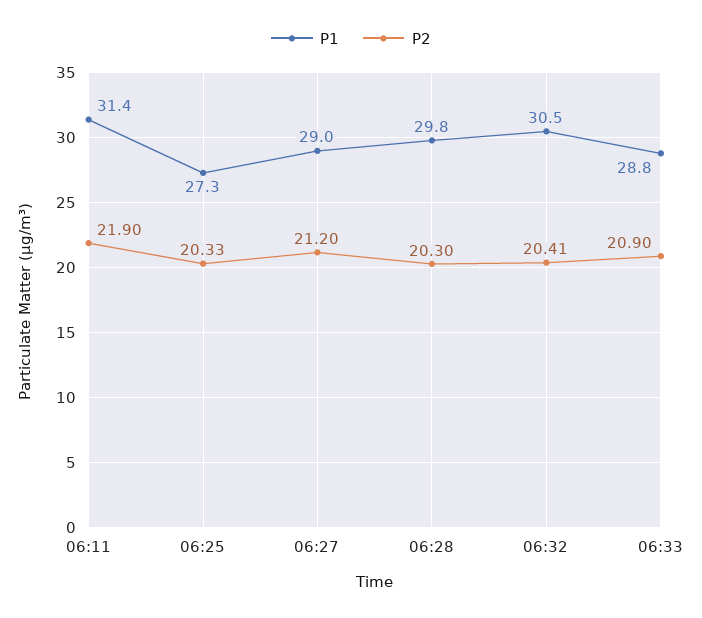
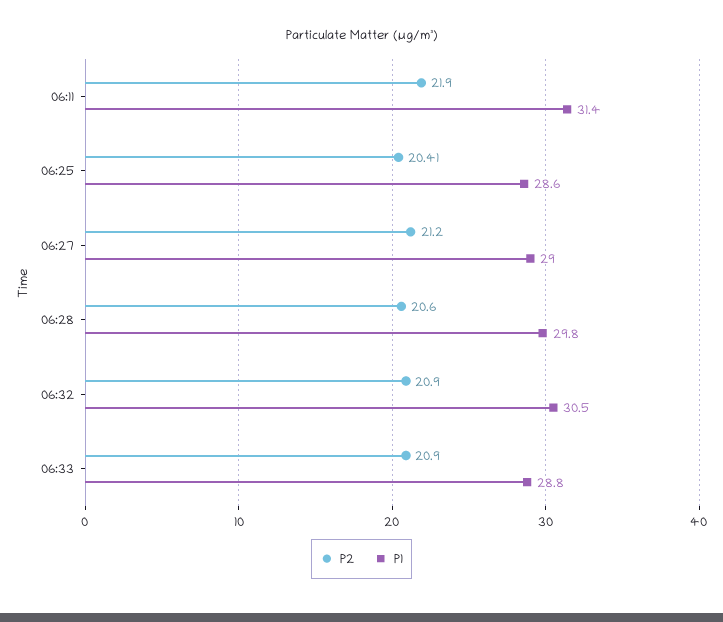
P1, 06:25: 27.3 -> 28.6
P2, 06:25: 20.33 -> 20.41
P2, 06:28: 20.3 -> 20.6
P2, 06:32: 20.41 -> 20.9

